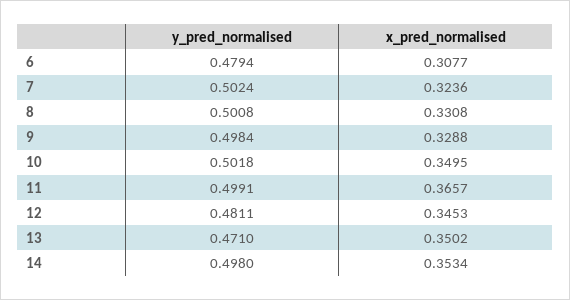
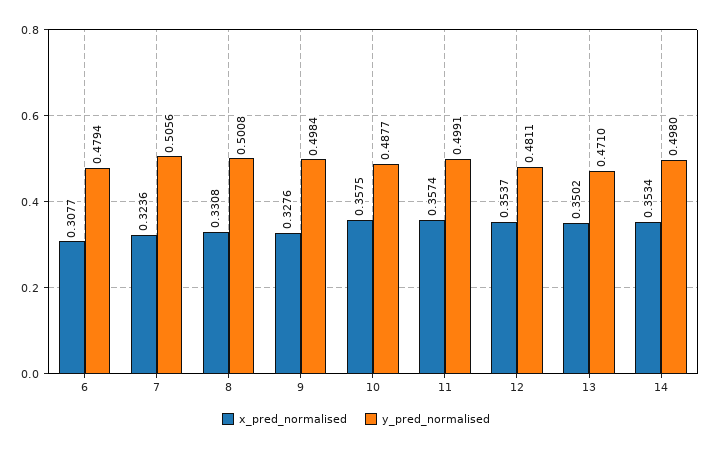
y_pred_normalised, 7: 0.5024 -> 0.5056
x_pred_normalised, 9: 0.3288 -> 0.3276
y_pred_normalised, 10: 0.5018 -> 0.4877
x_pred_normalised, 10: 0.3495 -> 0.3575
x_pred_normalised, 11: 0.3657 -> 0.3574
x_pred_normalised, 12: 0.3453 -> 0.3537

